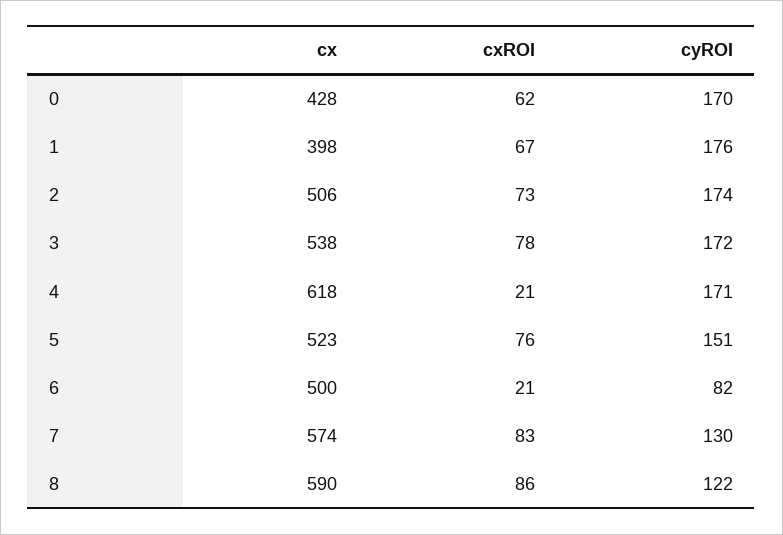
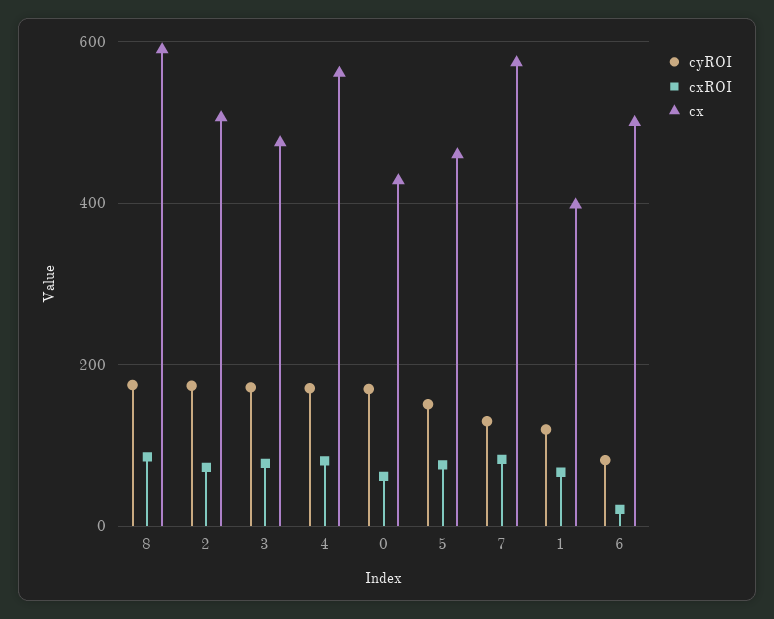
cyROI, 1: 176 -> 120
cx, 3: 538 -> 480
cx, 4: 618 -> 560
cxROI, 4: 21 -> 80
cx, 5: 523 -> 460
cyROI, 8: 122 -> 180

